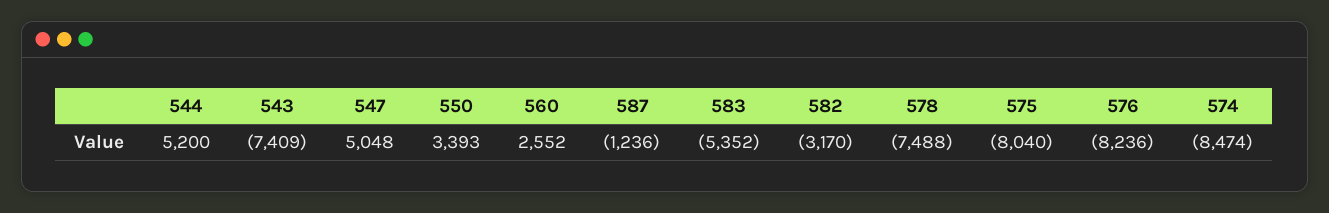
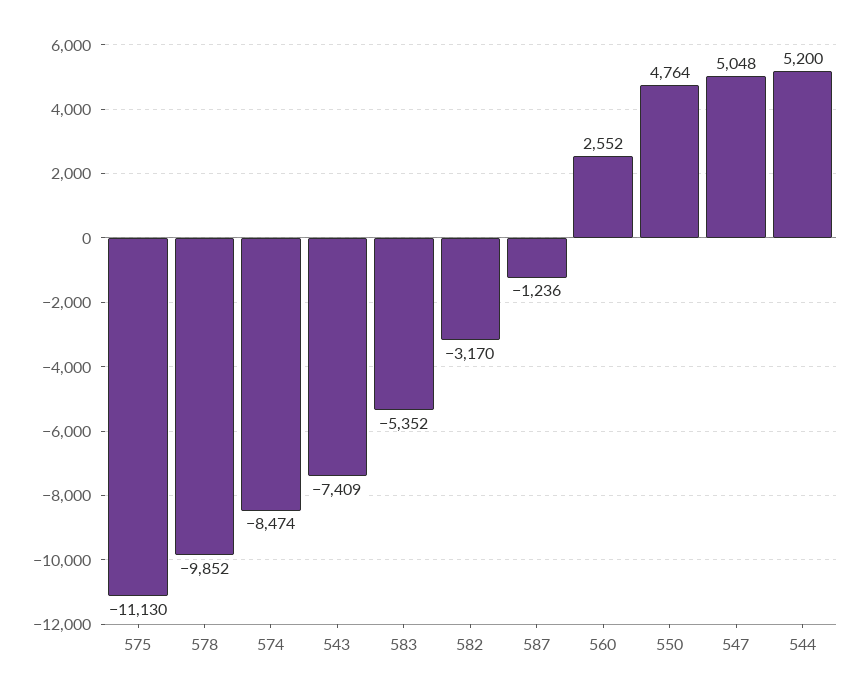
550: 3393 -> 4764
578: -7488 -> -9852
575: -8040 -> -11130
576: -8236 -> none

